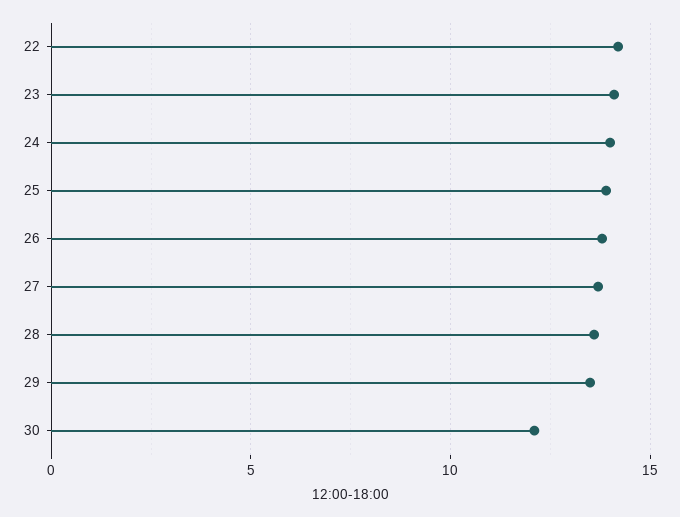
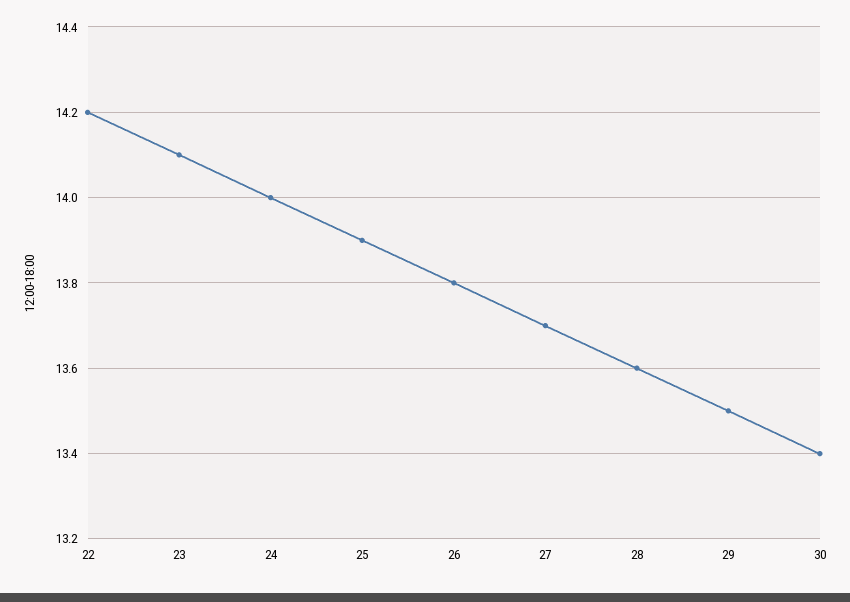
30: 12 -> 13.4

